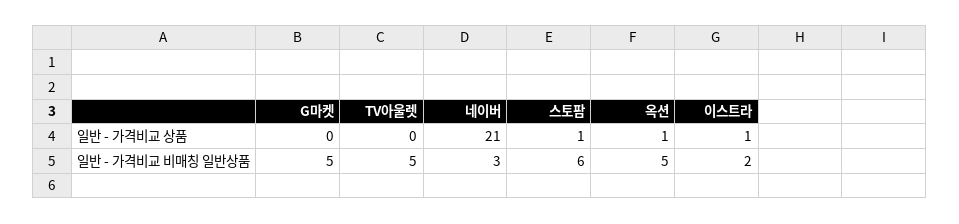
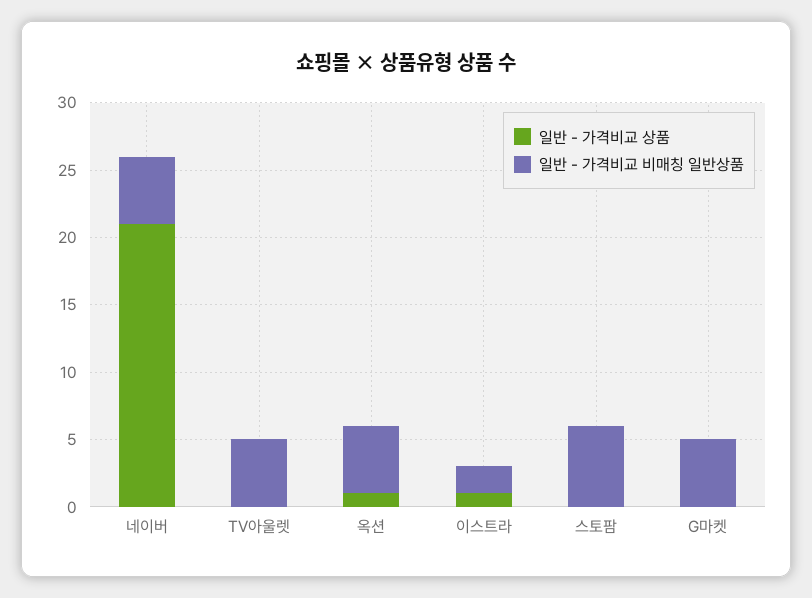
일반 - 가격비교 상품, 스토팜: 1 -> 0
일반 - 가격비교 비매칭 일반상품, 네이버: 3 -> 5

